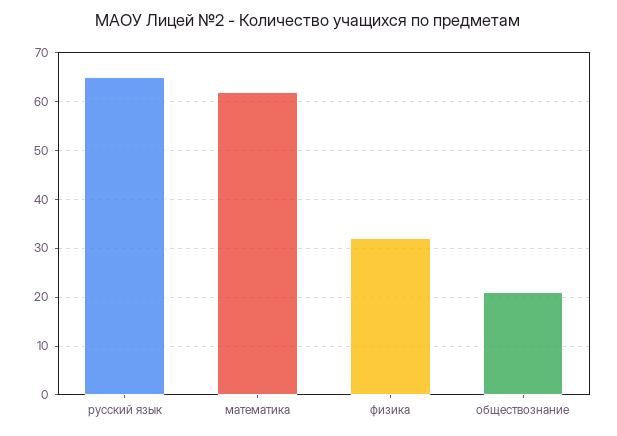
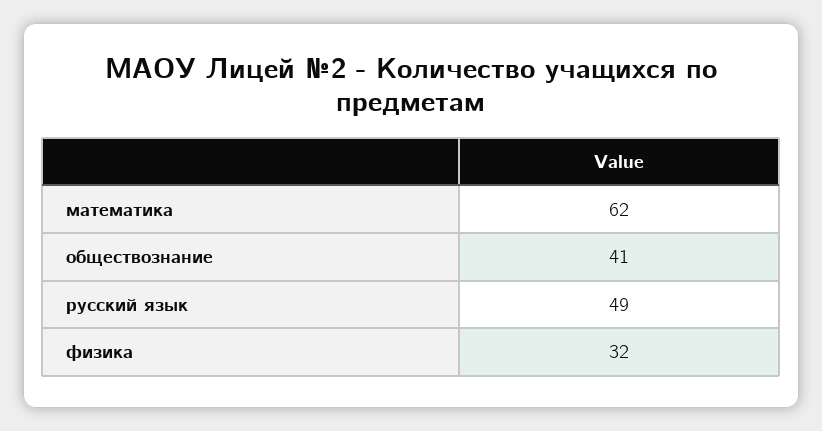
русский язык: 65 -> 49
обществознание: 20 -> 41

